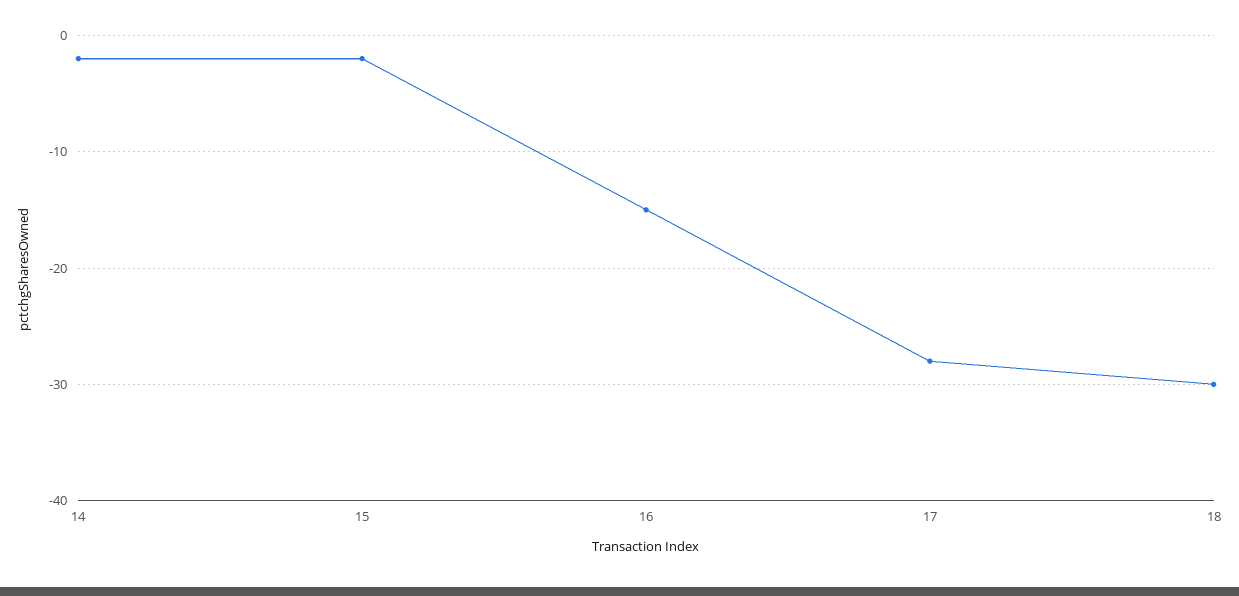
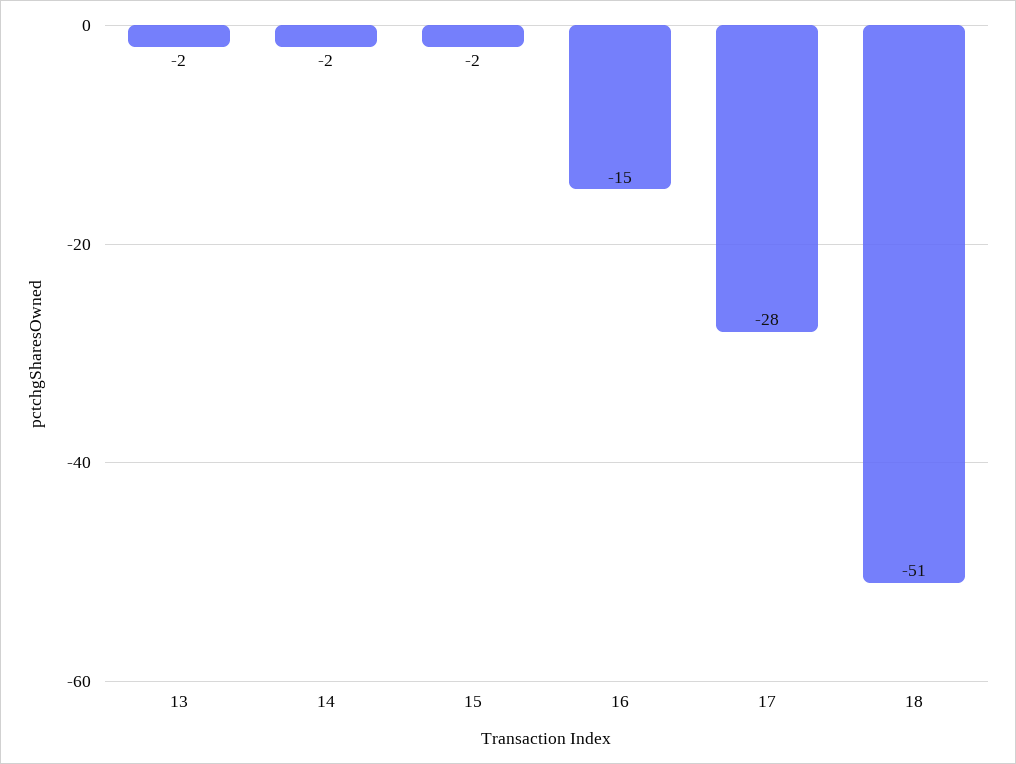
18: -30 -> -51
13: none -> -2

